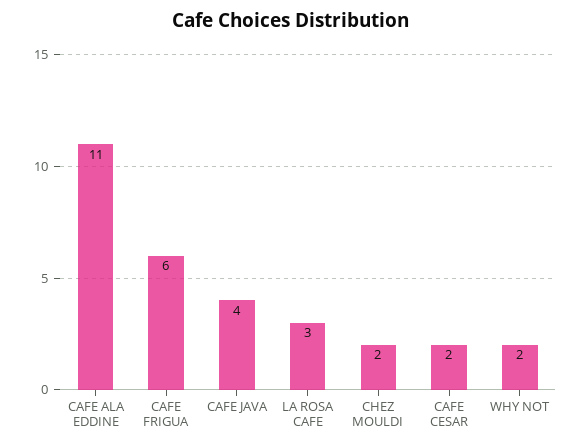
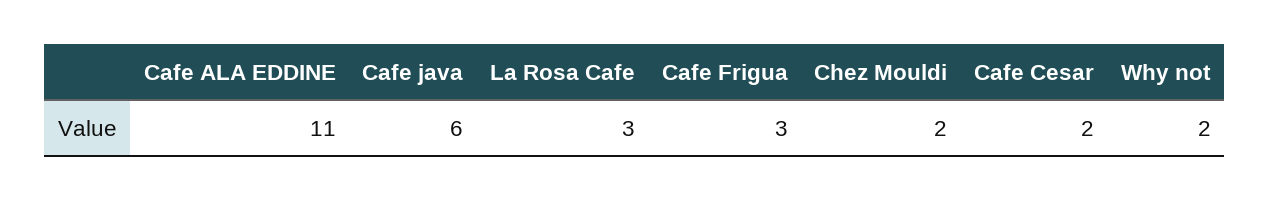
CAFE FRIGUA: 6 -> 3
CAFE JAVA: 4 -> 6

